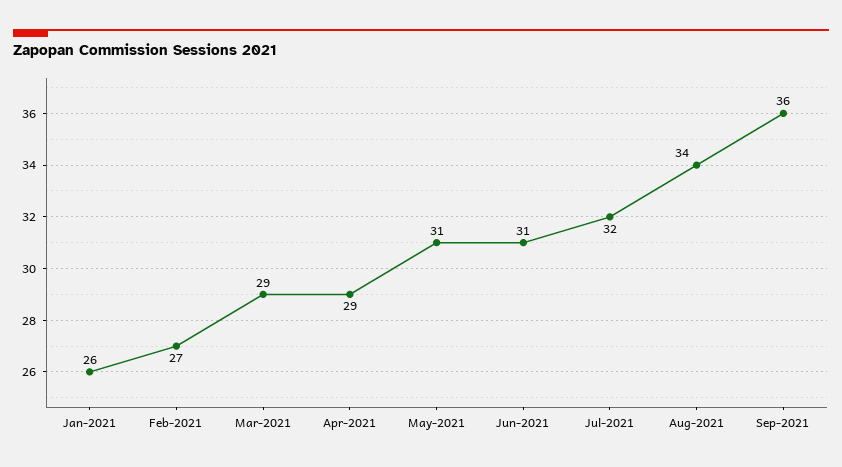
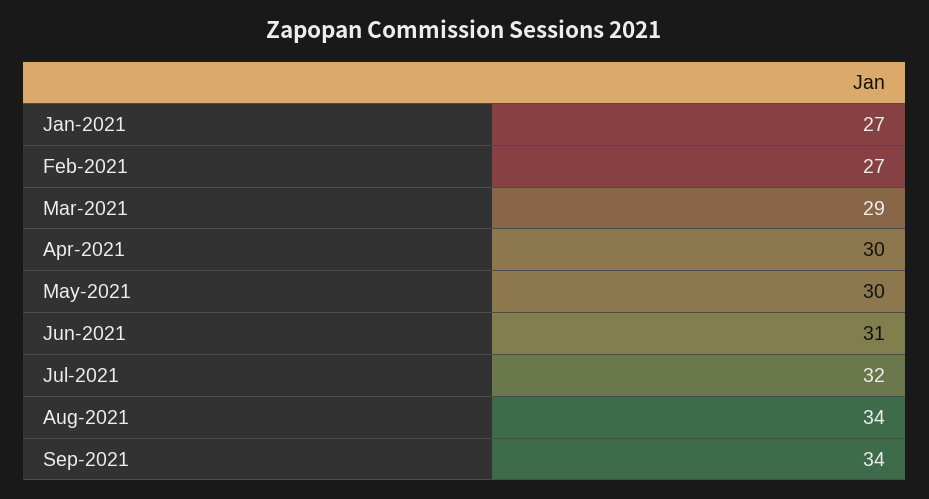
Jan-2021: 26 -> 27
Apr-2021: 29 -> 30
May-2021: 31 -> 30
Sep-2021: 36 -> 34

